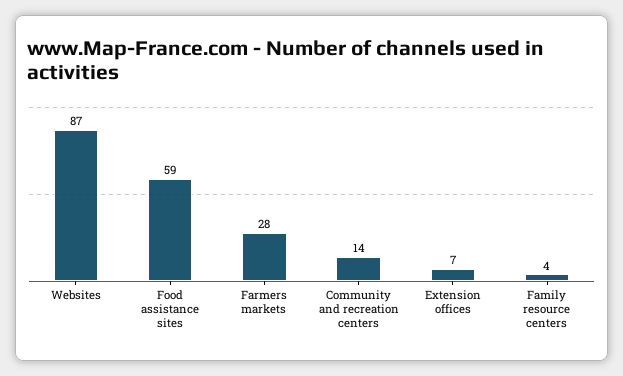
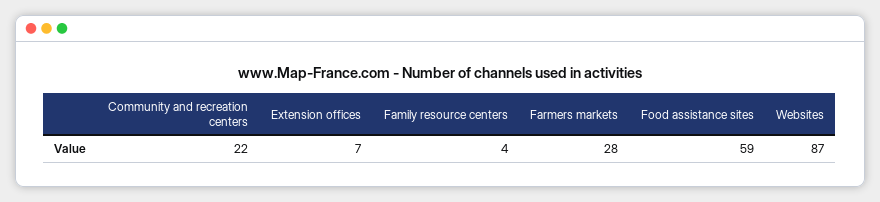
Community and recreation centers: 14 -> 22

